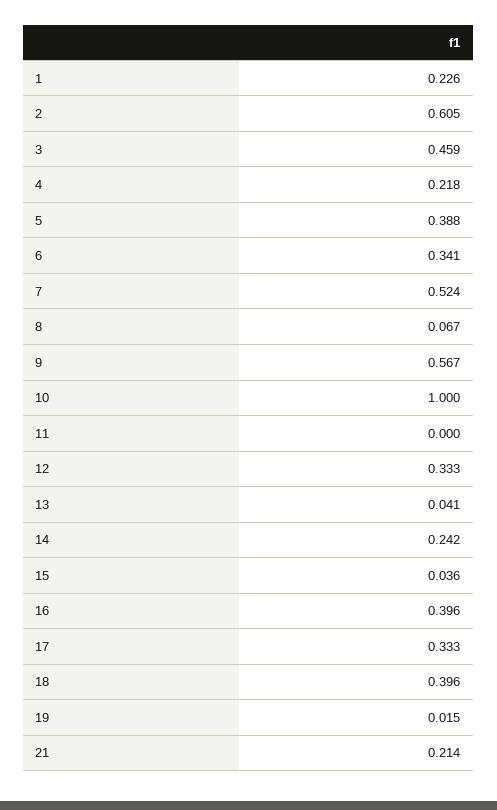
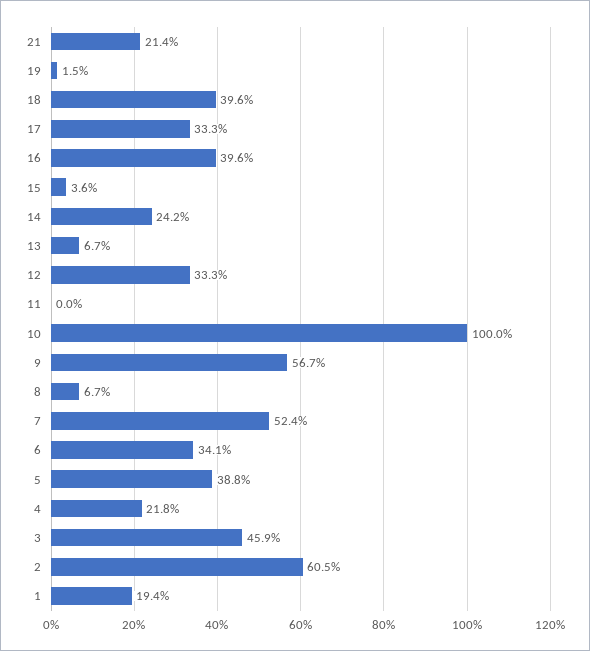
1: 0.226 -> 0.194
13: 0.041 -> 0.067

